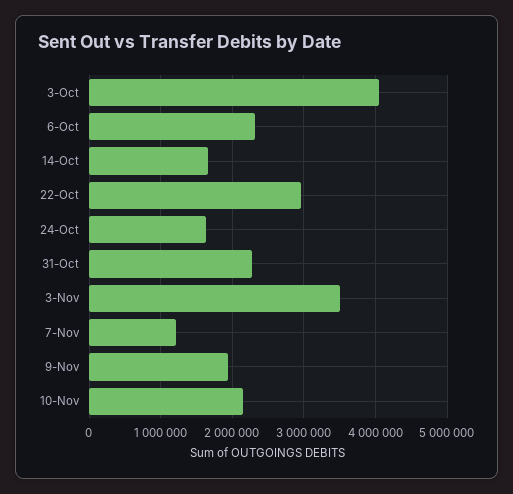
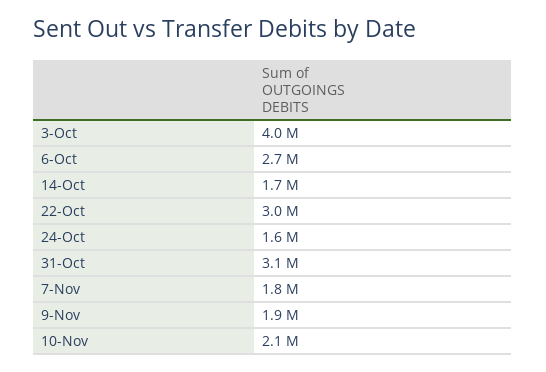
6-Oct: 2300000 -> 2700000
31-Oct: 2300000 -> 3100000
3-Nov: 3500000 -> none
7-Nov: 1200000 -> 1800000

